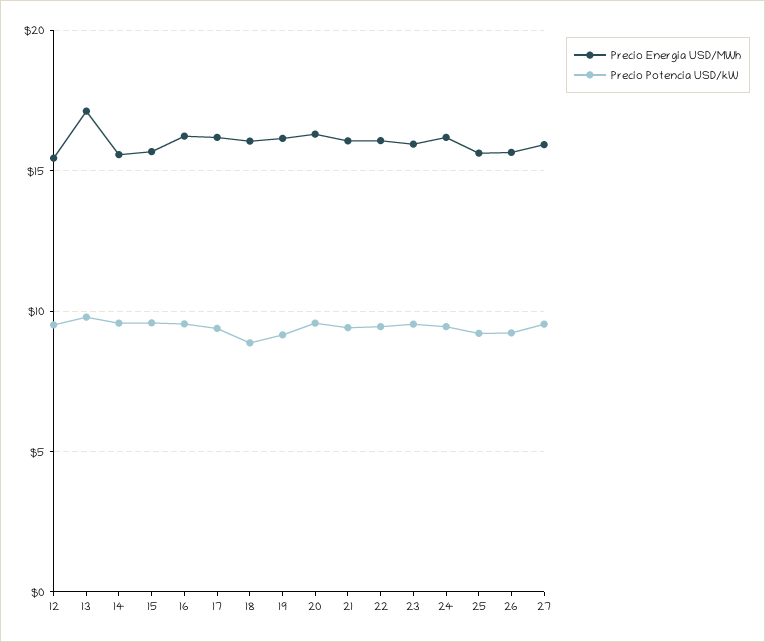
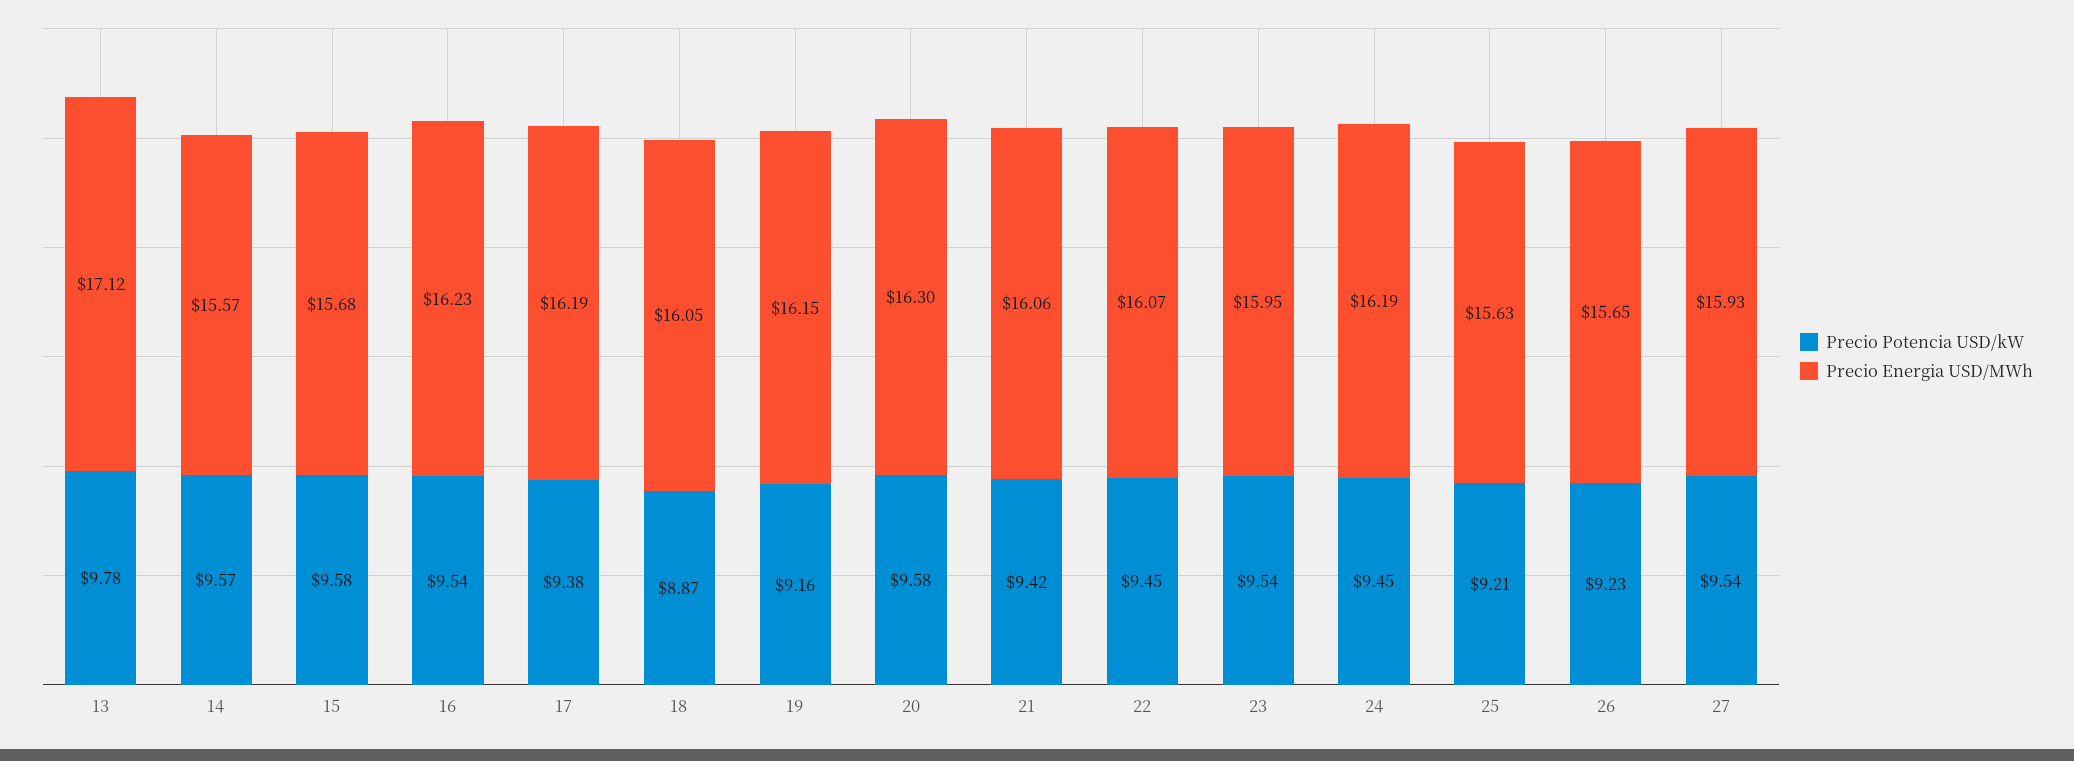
Precio Energia USD/MWh, 12: 15.5 -> none
Precio Potencia USD/kW, 12: 9.5 -> none

